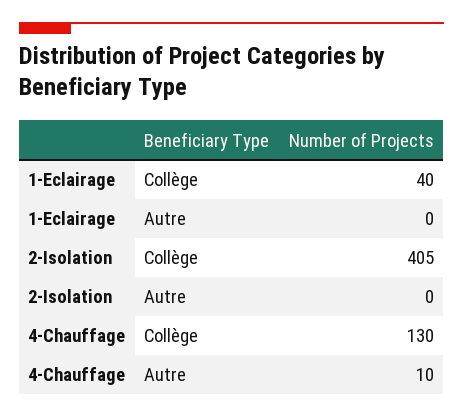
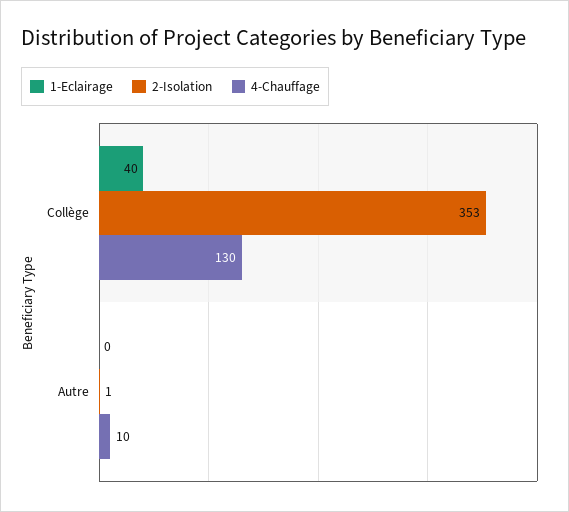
2-Isolation, Collège: 405 -> 353
2-Isolation, Autre: 0 -> 1

